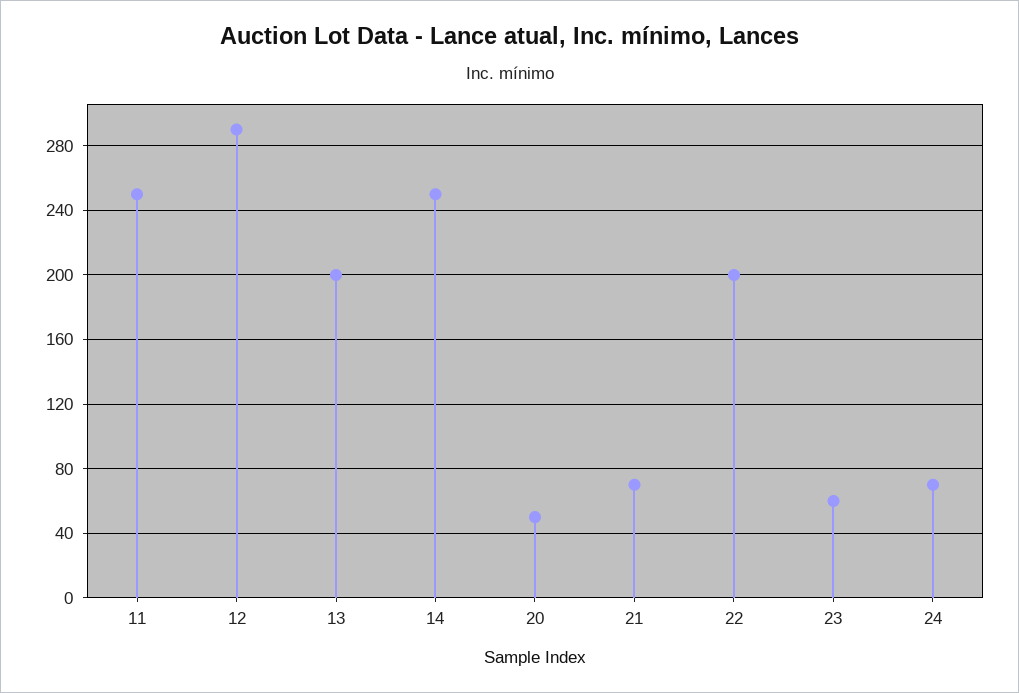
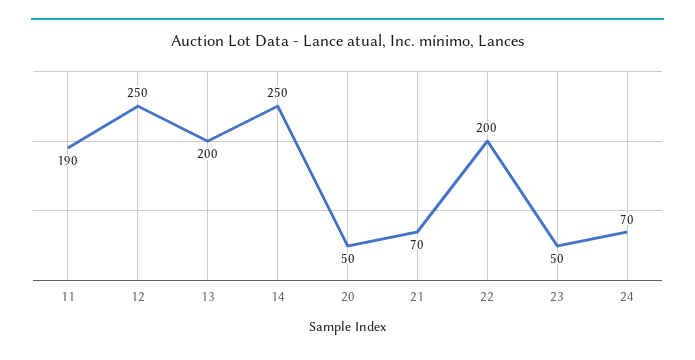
11: 250 -> 190
12: 290 -> 250
23: 60 -> 50

